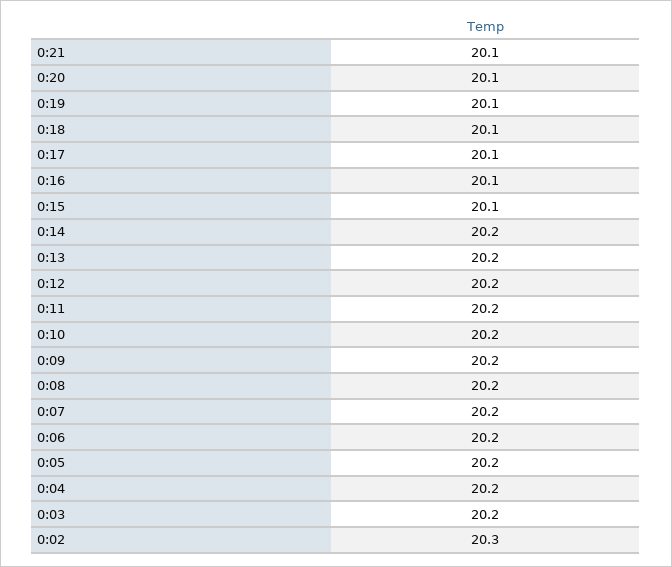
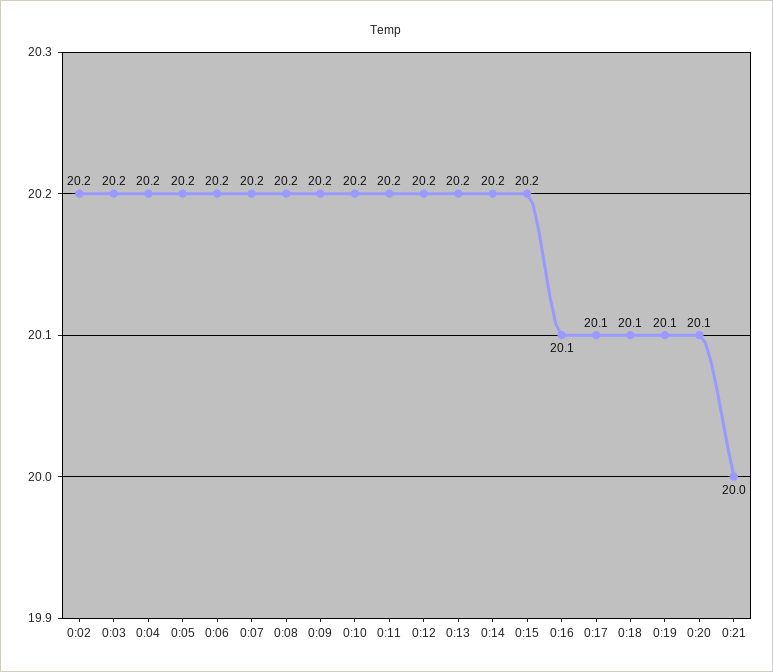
0:21: 20.1 -> 20
0:15: 20.1 -> 20.2
0:02: 20.3 -> 20.2

